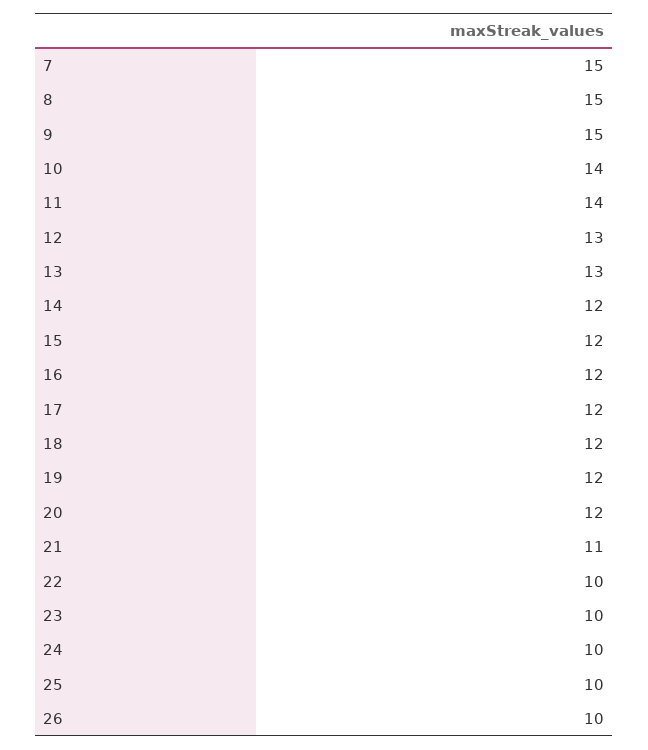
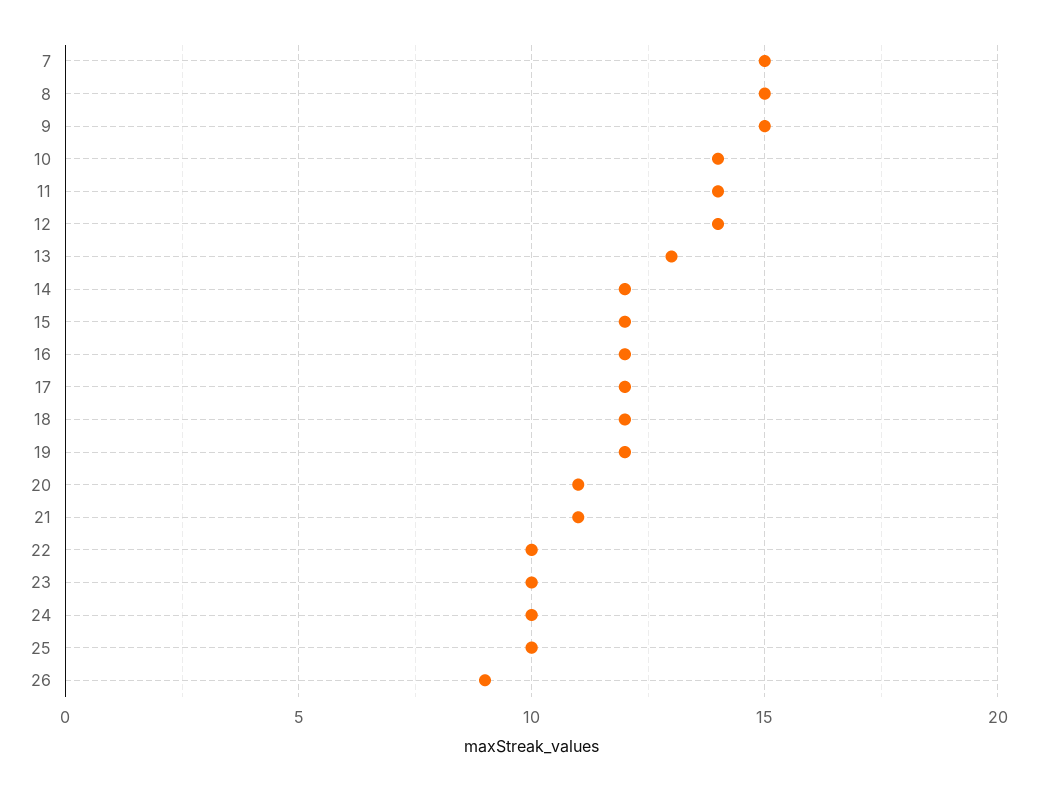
12: 13 -> 14
20: 12 -> 11
26: 10 -> 9

